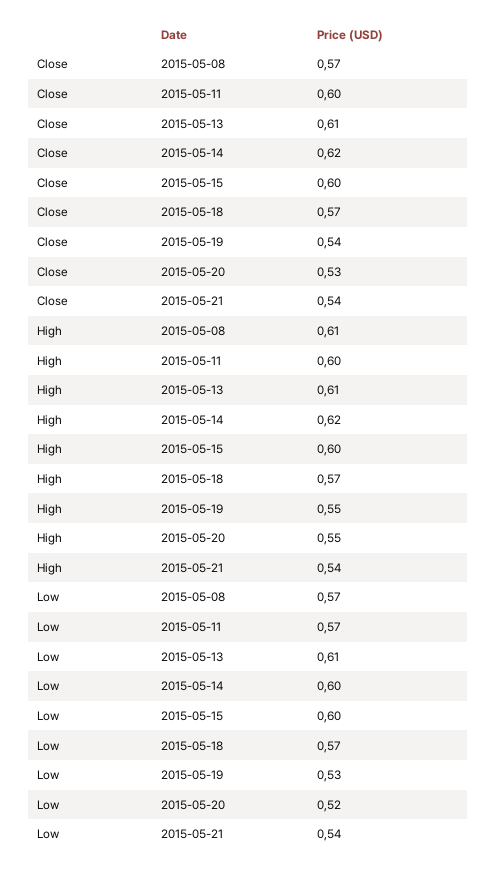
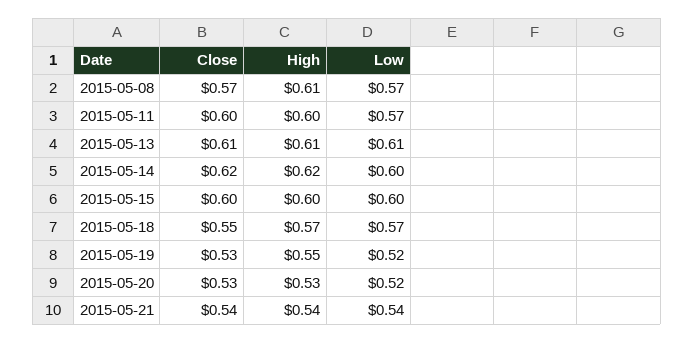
Close, 2015-05-18: 0.57 -> 0.55
Close, 2015-05-19: 0.54 -> 0.53
High, 2015-05-20: 0.55 -> 0.53
Low, 2015-05-19: 0.53 -> 0.52

